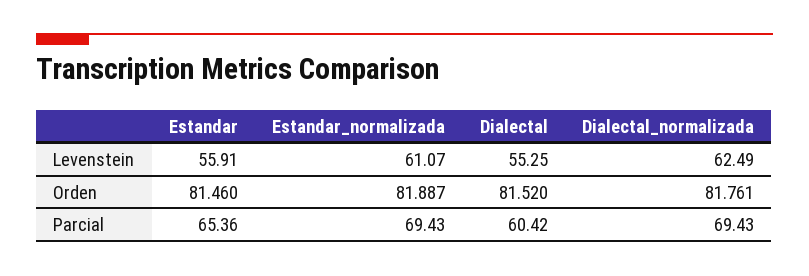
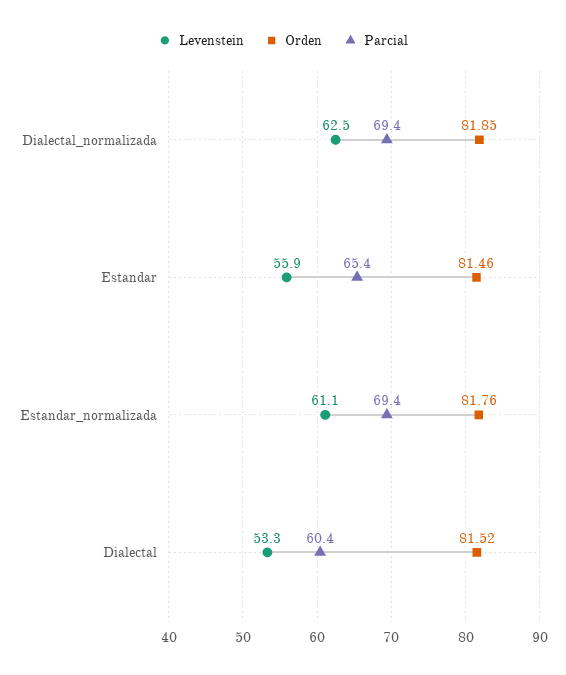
Levenstein, Dialectal: 55.25 -> 53.3
Orden, Estandar_normalizada: 81.887 -> 81.76
Orden, Dialectal_normalizada: 81.761 -> 81.85

